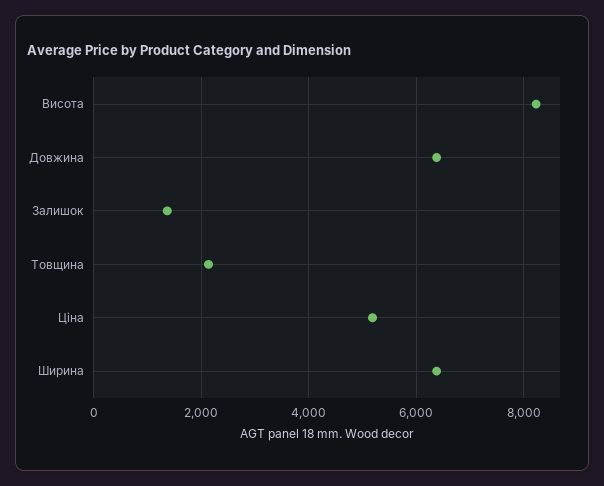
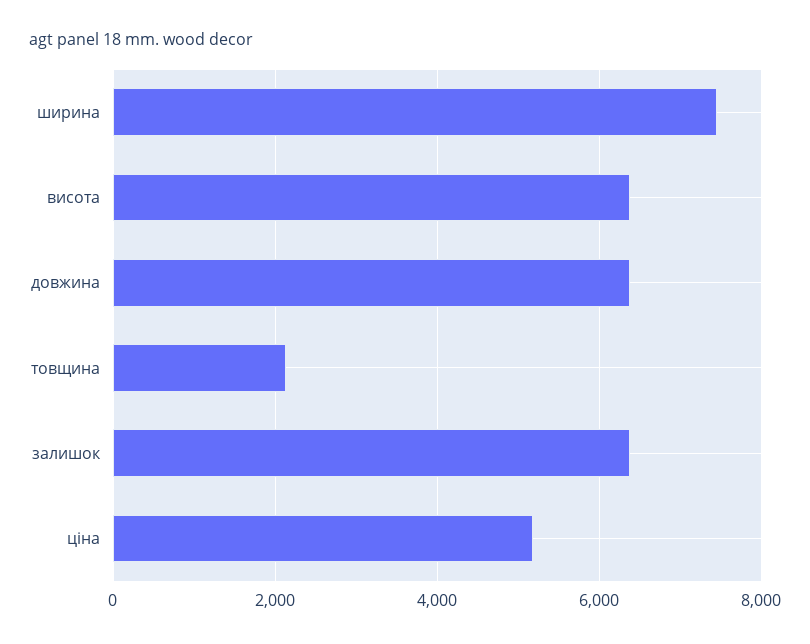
Висота: 8200 -> 6400
Залишок: 1400 -> 6400
Ширина: 6400 -> 7400

